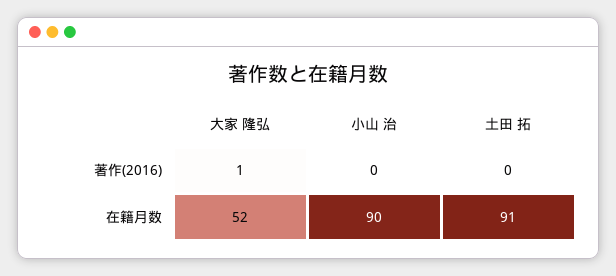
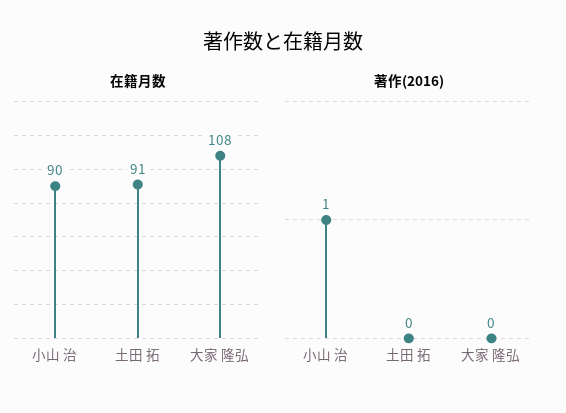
著作(2016), 大家 隆弘: 1 -> 0
著作(2016), 小山 治: 0 -> 1
在籍月数, 大家 隆弘: 52 -> 108

